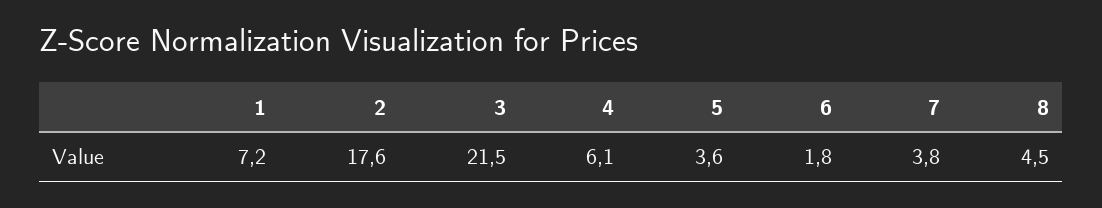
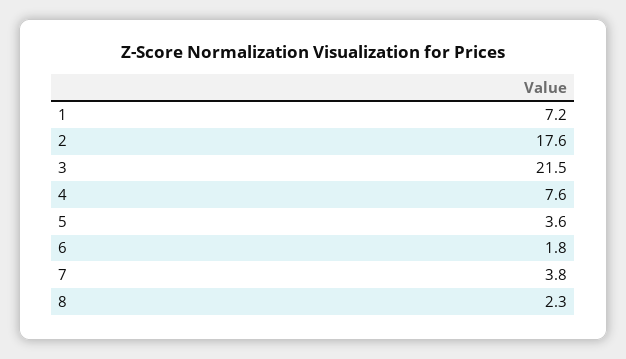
4: 6.1 -> 7.6
8: 4.5 -> 2.3

